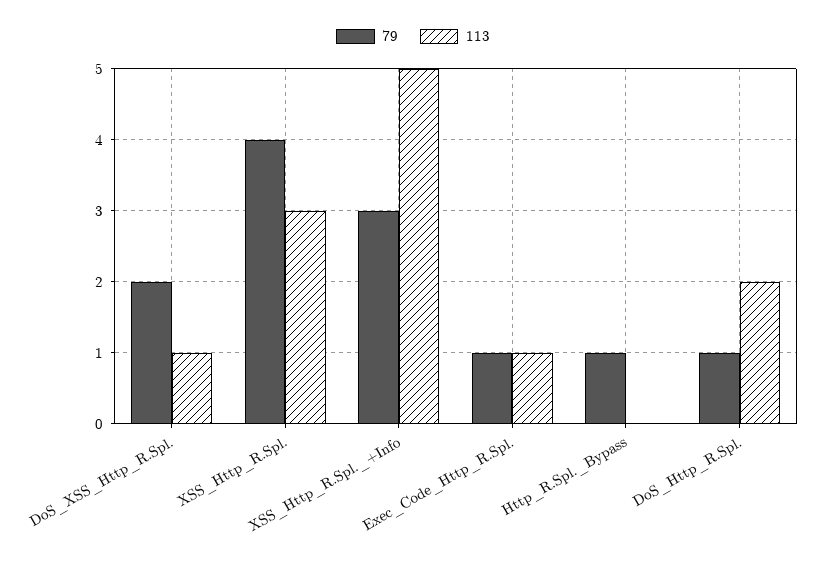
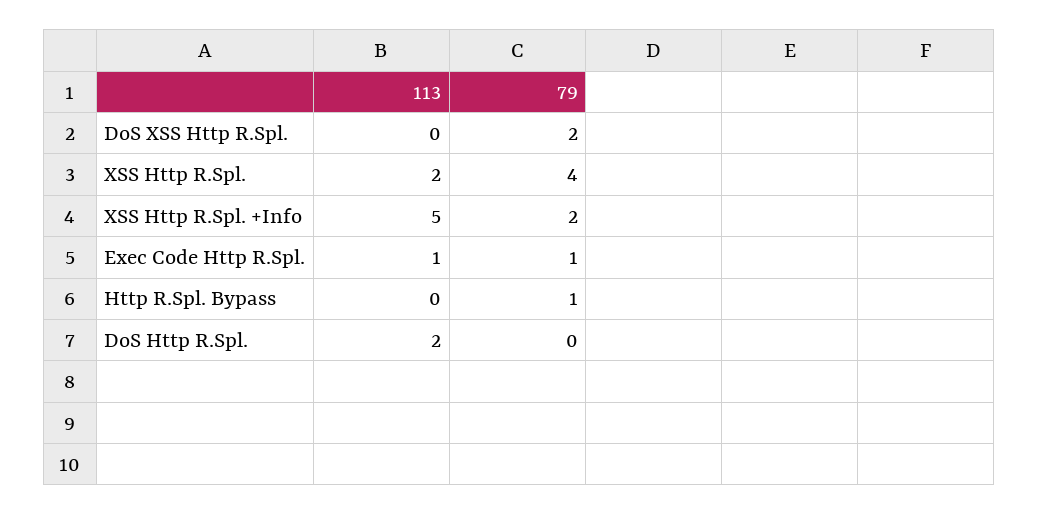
113, DoS_XSS_Http_R.Spl.: 1 -> 0
113, XSS_Http_R.Spl.: 3 -> 2
79, XSS_Http_R.Spl._+Info: 3 -> 2
79, DoS_Http_R.Spl.: 1 -> 0

